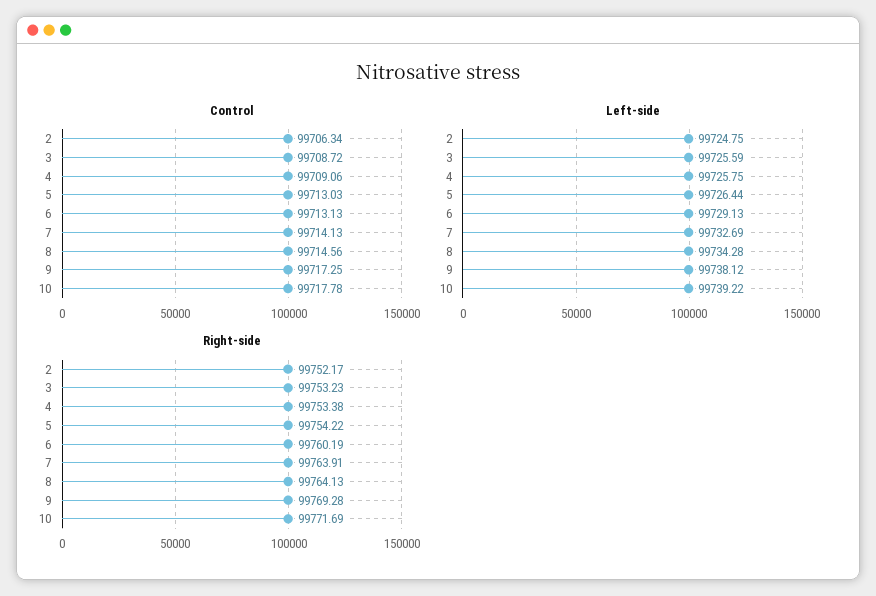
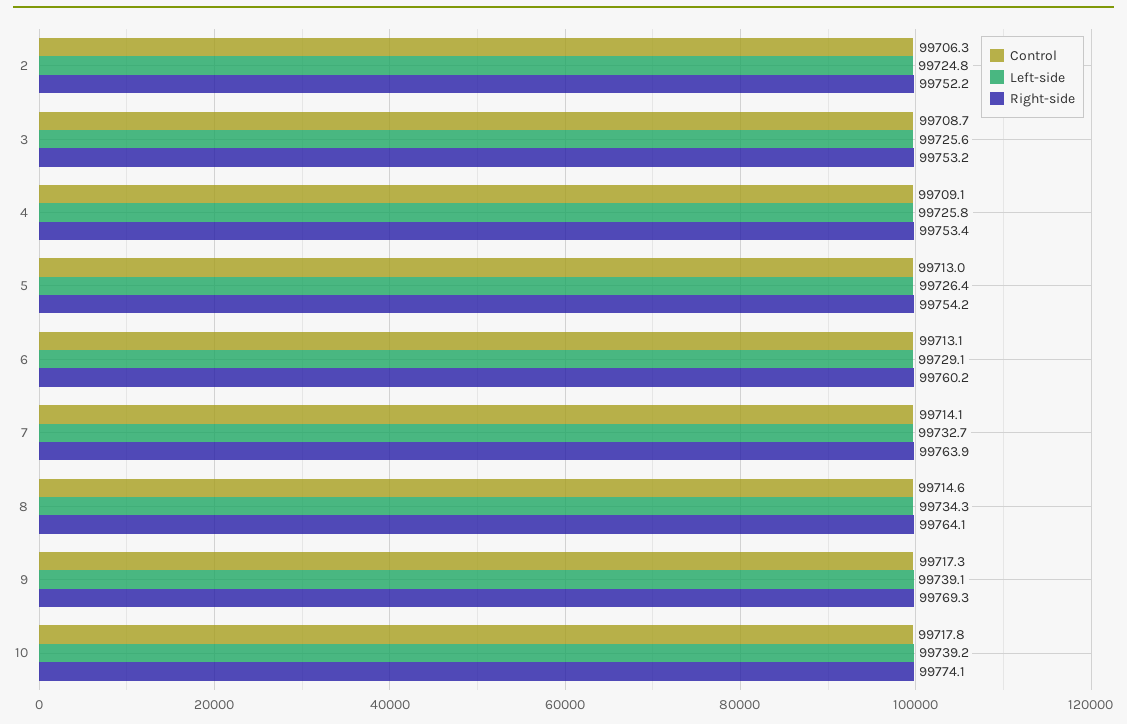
Left-side, 9: 99738.12 -> 99739.1
Right-side, 10: 99771.69 -> 99774.1

